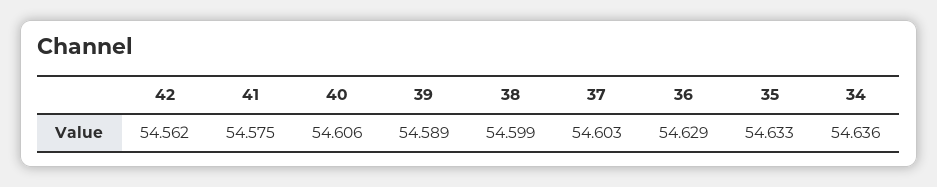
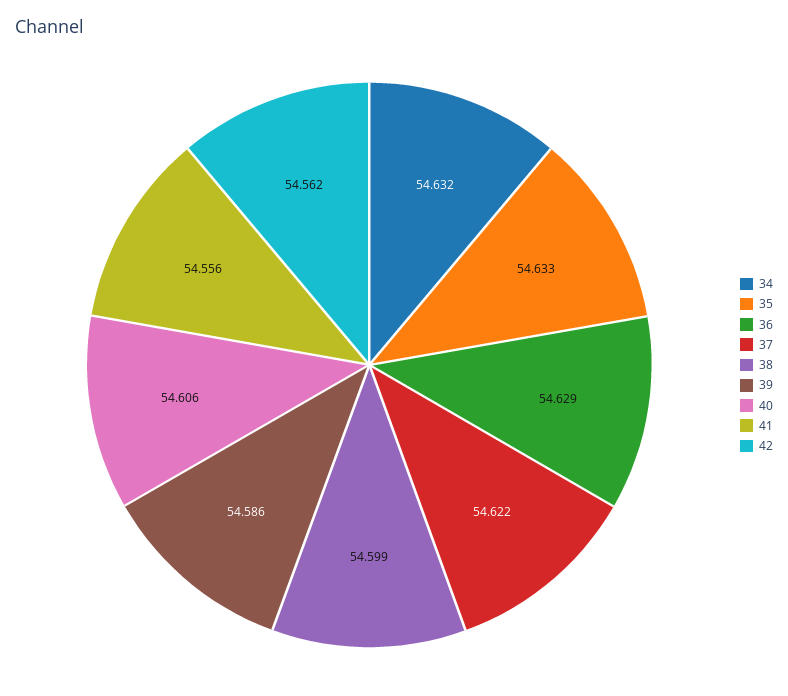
41: 54.575 -> 54.556
39: 54.589 -> 54.586
37: 54.603 -> 54.622
34: 54.636 -> 54.632

